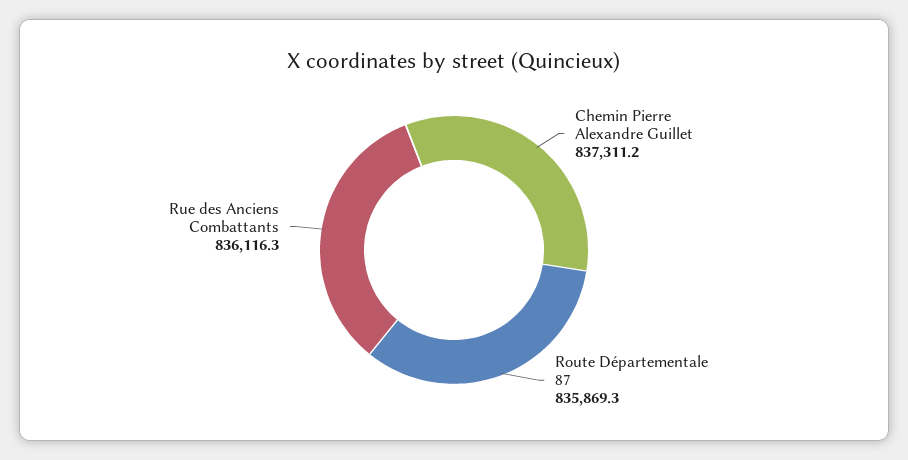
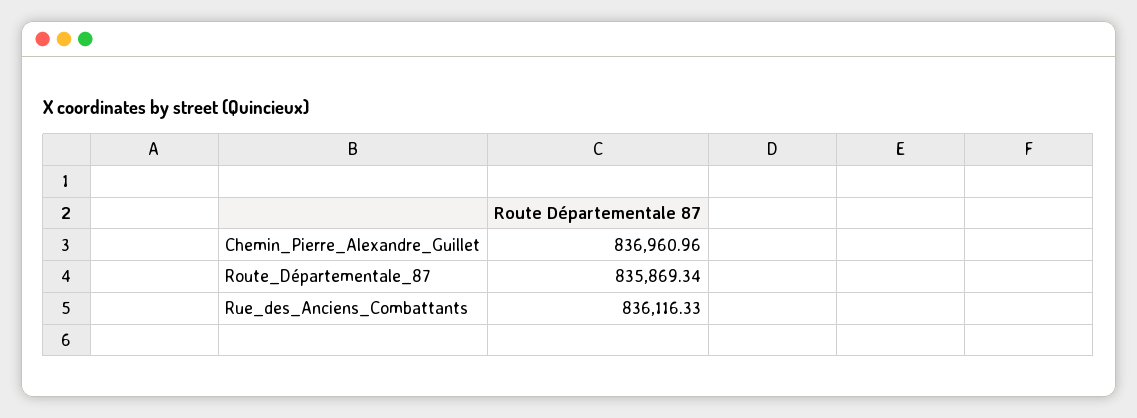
Chemin Pierre Alexandre Guillet: 837311.2 -> 836960.96

